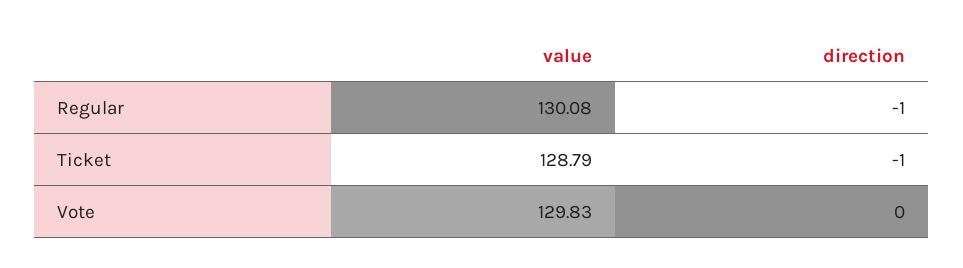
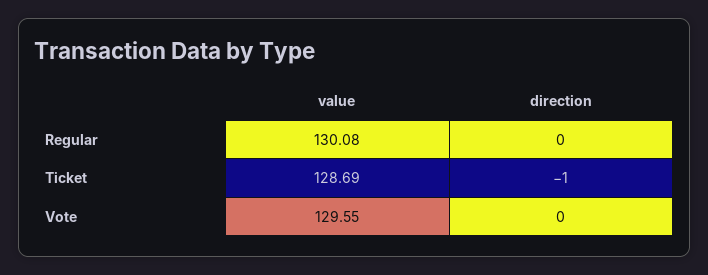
direction, Regular: -1 -> 0
value, Ticket: 128.79 -> 128.69
value, Vote: 129.83 -> 129.55

